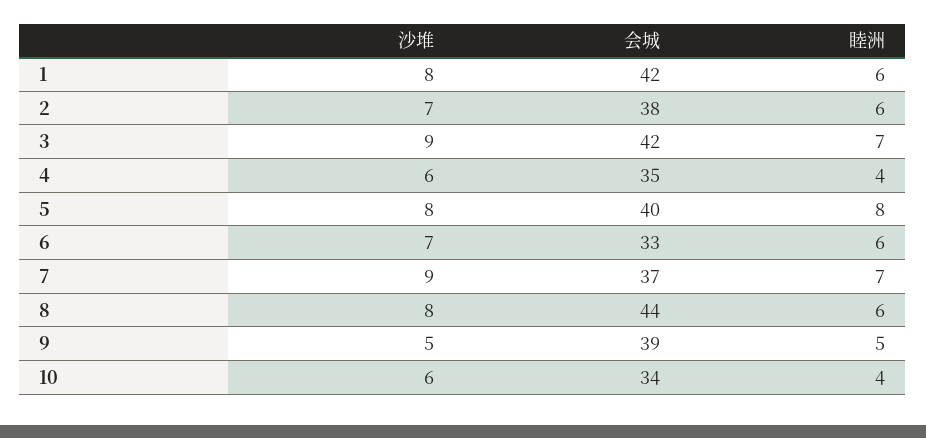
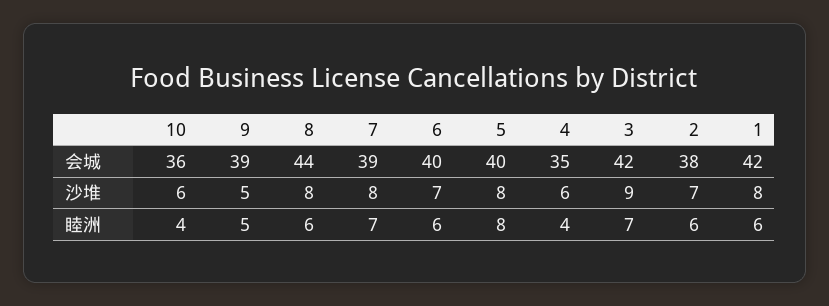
会城, 6: 33 -> 40
沙堆, 7: 9 -> 8
会城, 7: 37 -> 39
会城, 10: 34 -> 36

